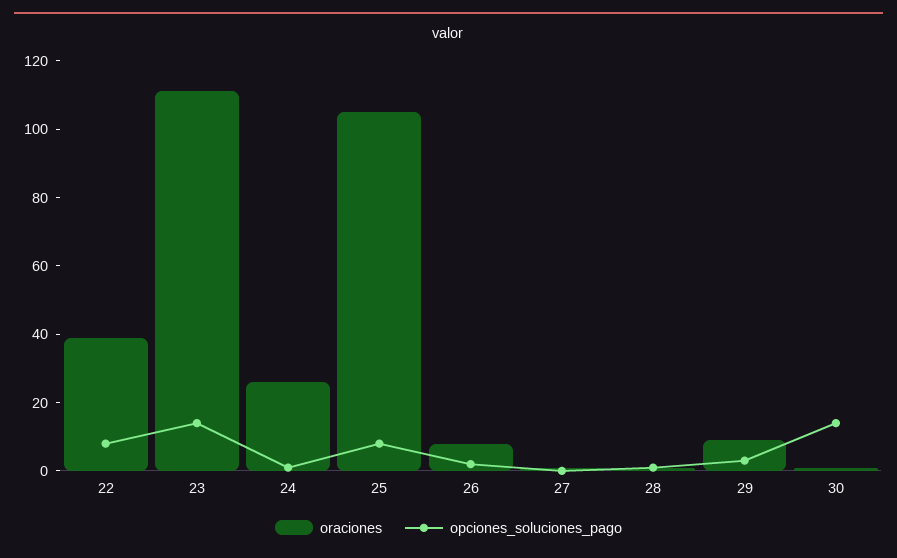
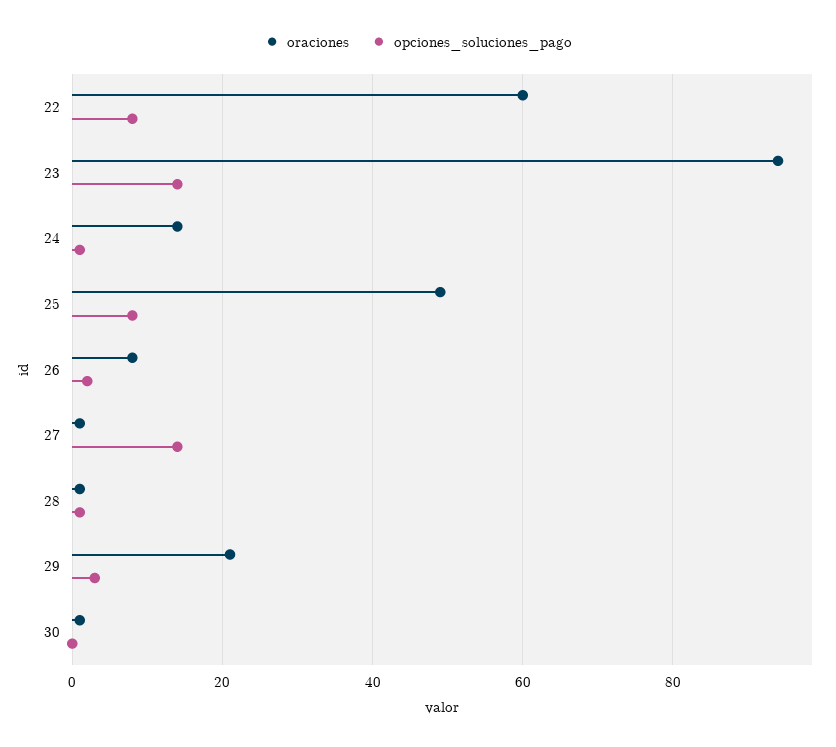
oraciones, 22: 40 -> 60
oraciones, 23: 110 -> 95
oraciones, 24: 25 -> 15
oraciones, 25: 105 -> 50
opciones_soluciones_pago, 27: 0 -> 15
oraciones, 29: 10 -> 20
opciones_soluciones_pago, 30: 15 -> 0

